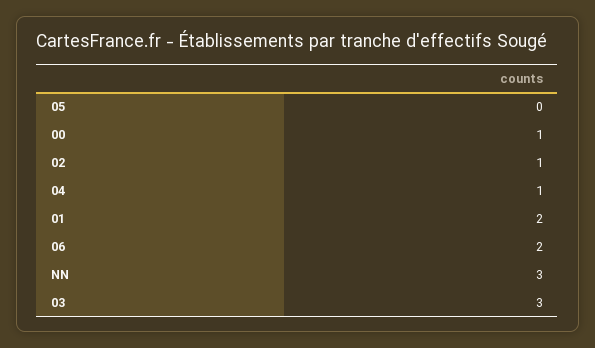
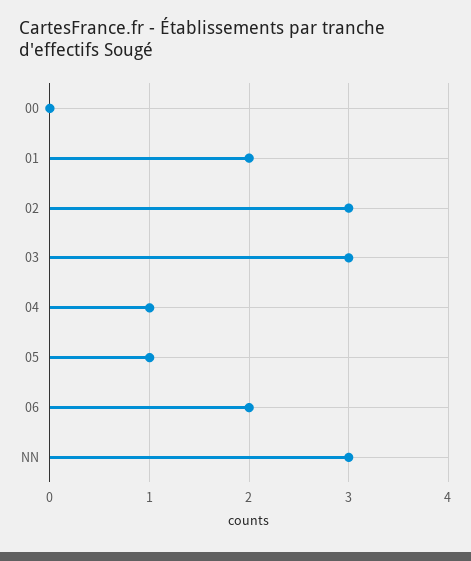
05: 0 -> 1
00: 1 -> 0
02: 1 -> 3

